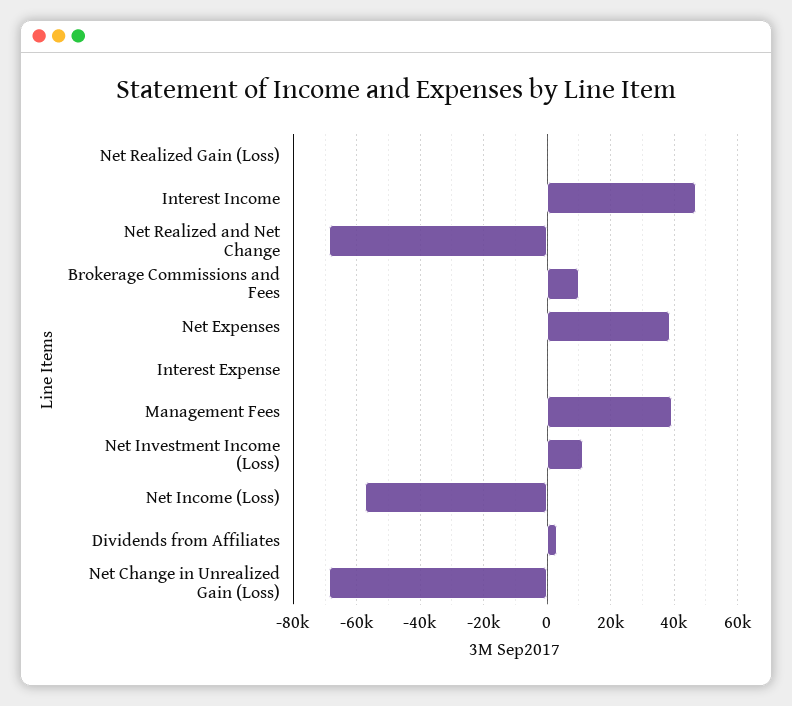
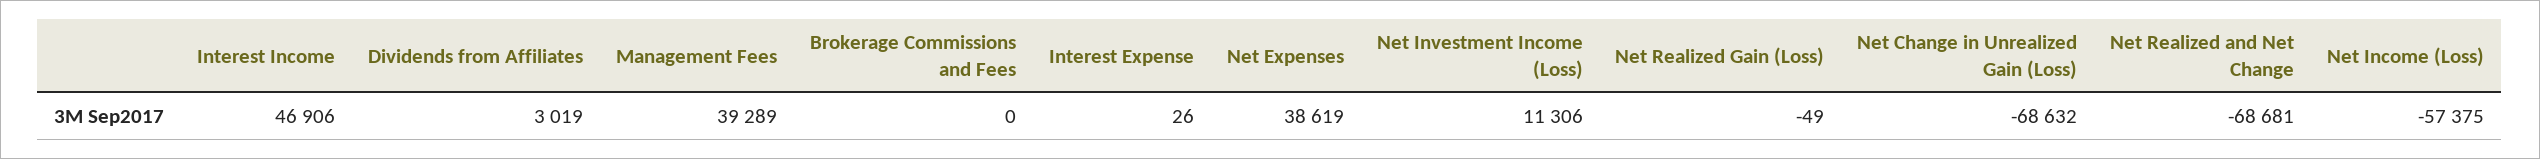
Brokerage Commissions and Fees: 10000 -> 0

